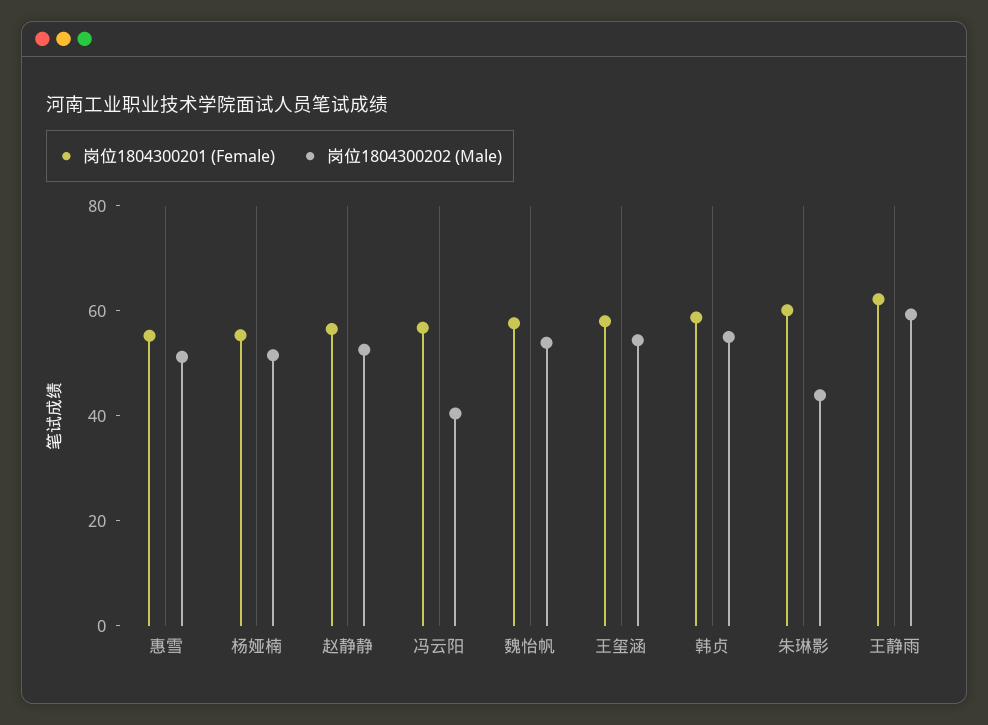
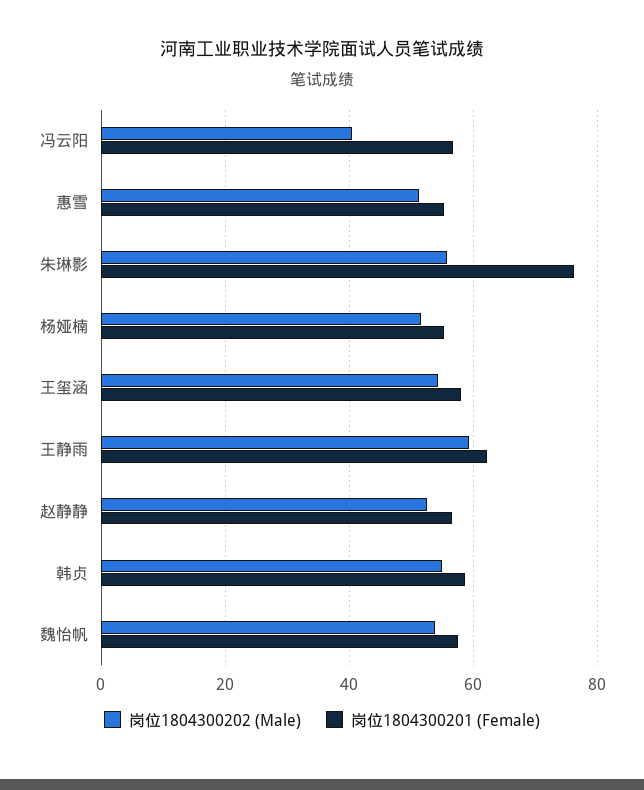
岗位1804300201 (Female), 朱琳影: 60 -> 76
岗位1804300202 (Male), 朱琳影: 45 -> 56

